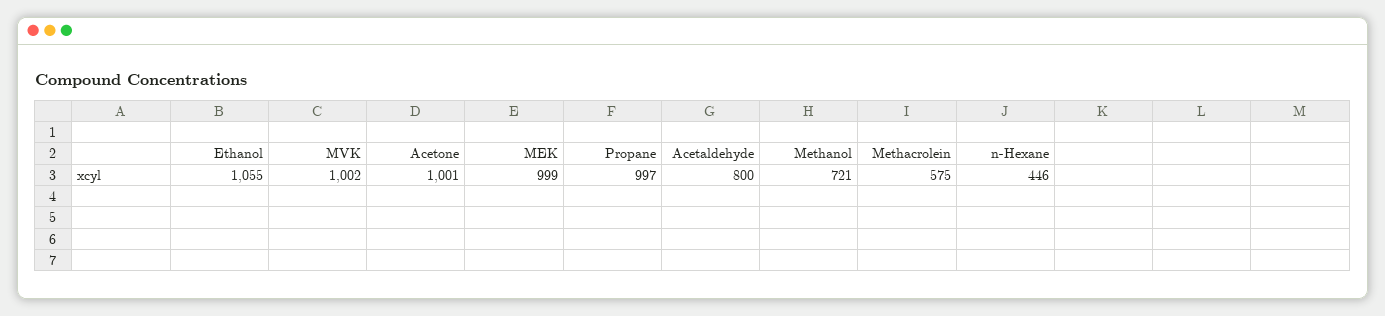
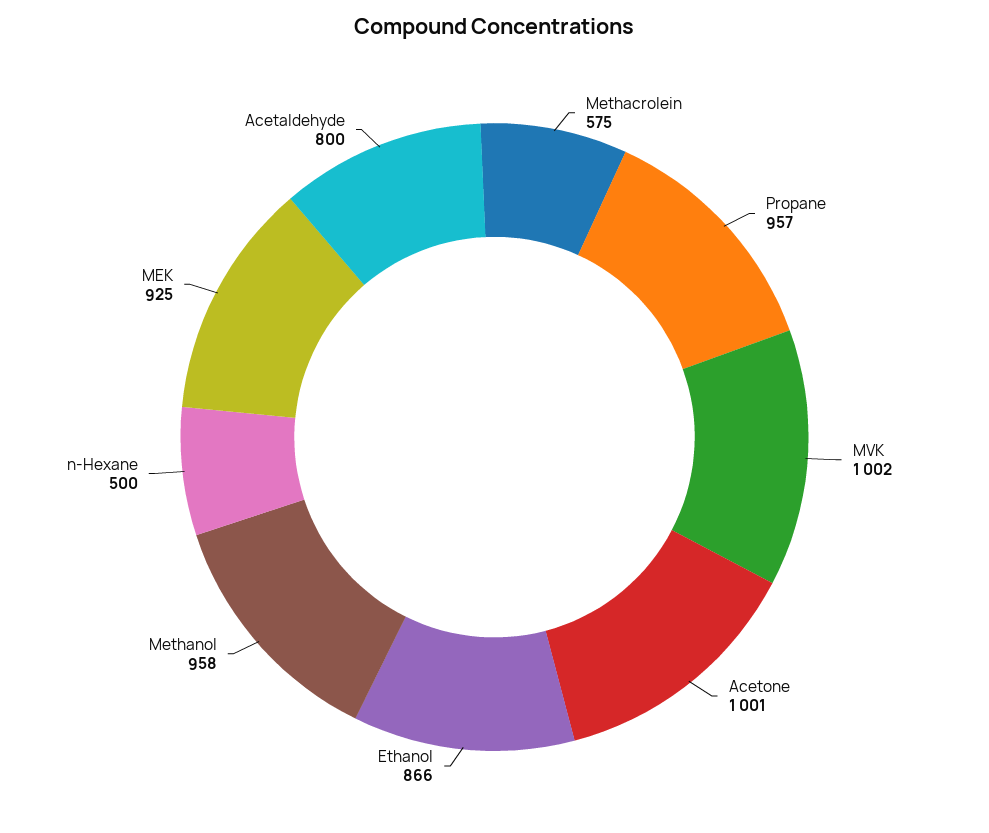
Ethanol: 1055 -> 866
MEK: 999 -> 925
Propane: 997 -> 957
Methanol: 721 -> 958
n-Hexane: 446 -> 500

